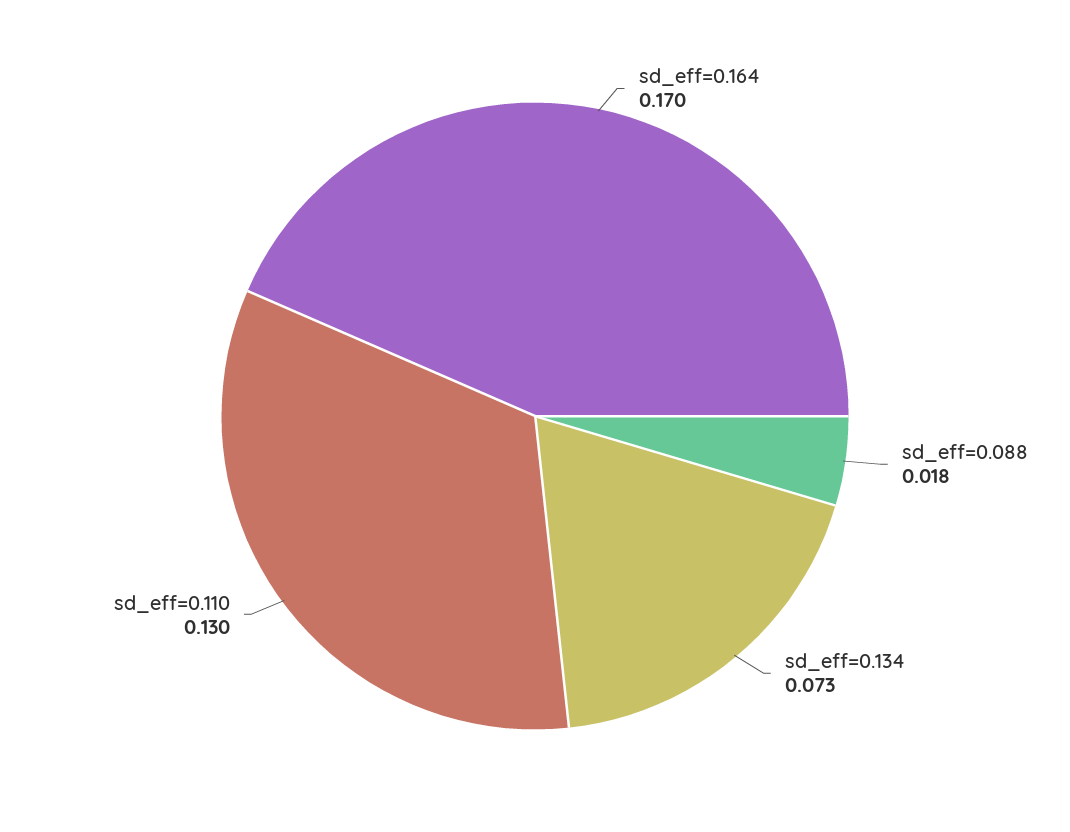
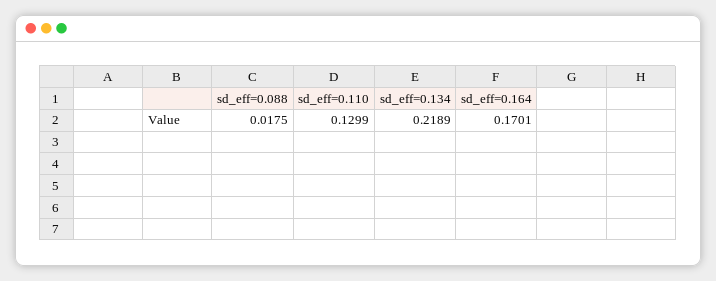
sd_eff=0.134: 0.073 -> 0.2189

